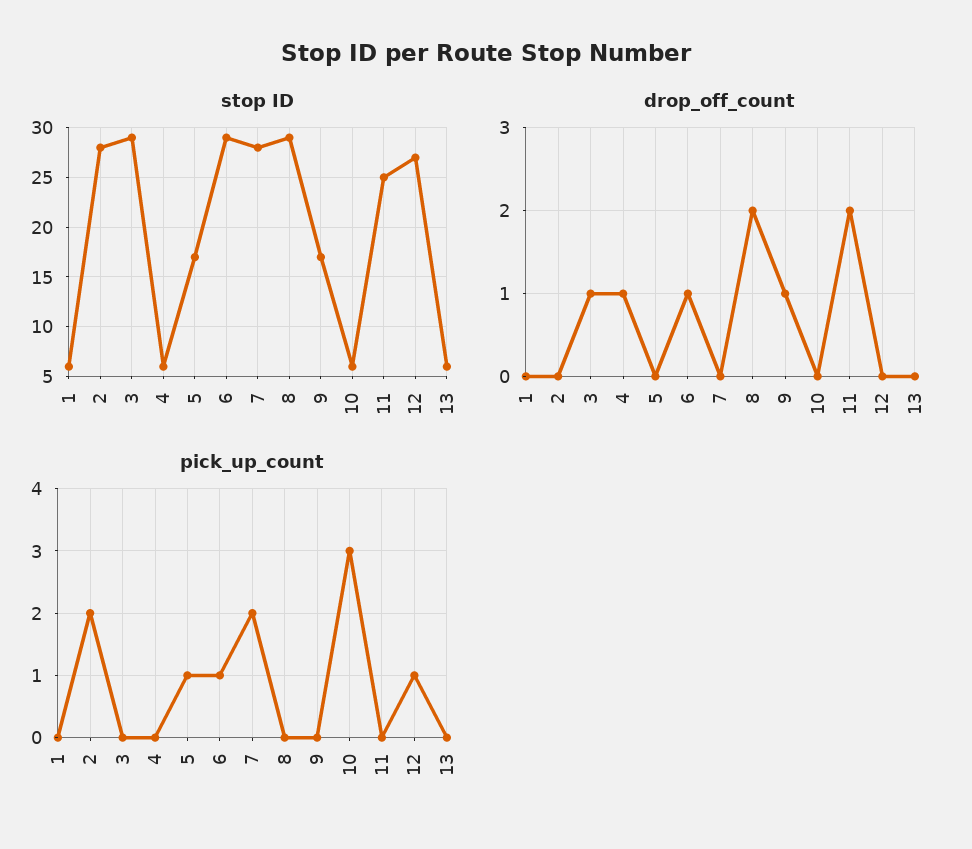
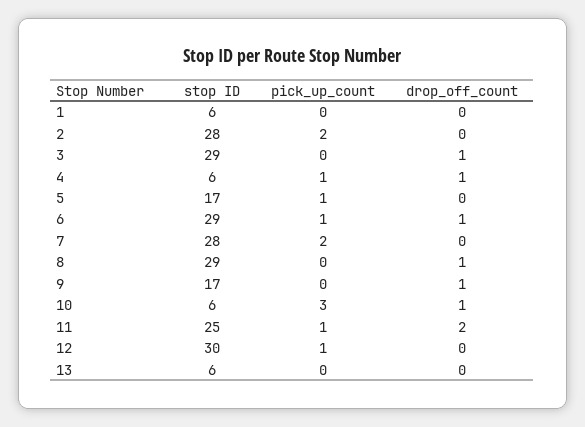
stop ID, 12: 27 -> 30
drop_off_count, 8: 2 -> 1
drop_off_count, 10: 0 -> 1
pick_up_count, 4: 0 -> 1
pick_up_count, 11: 0 -> 1

